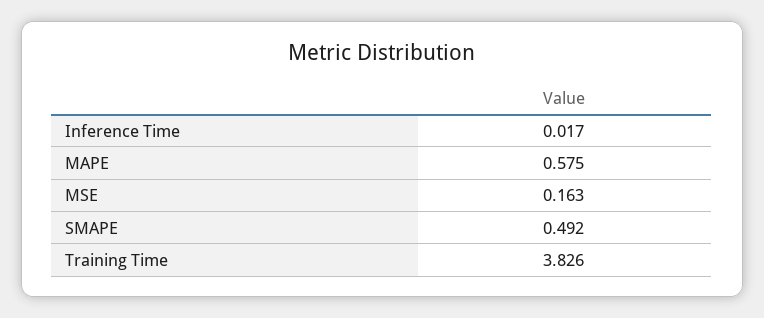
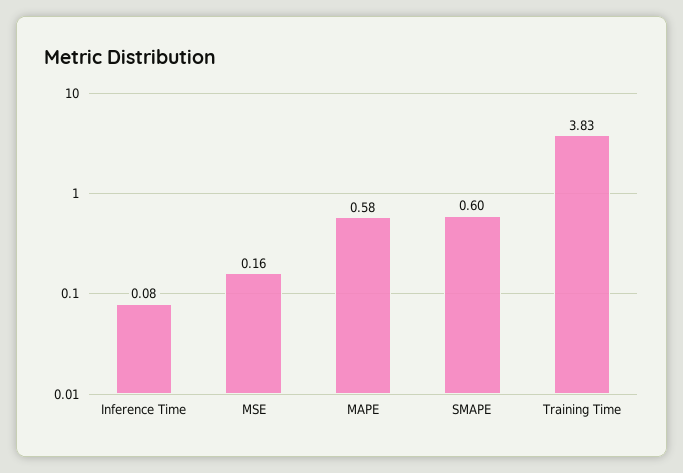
Inference Time: 0.017 -> 0.08
SMAPE: 0.492 -> 0.6

